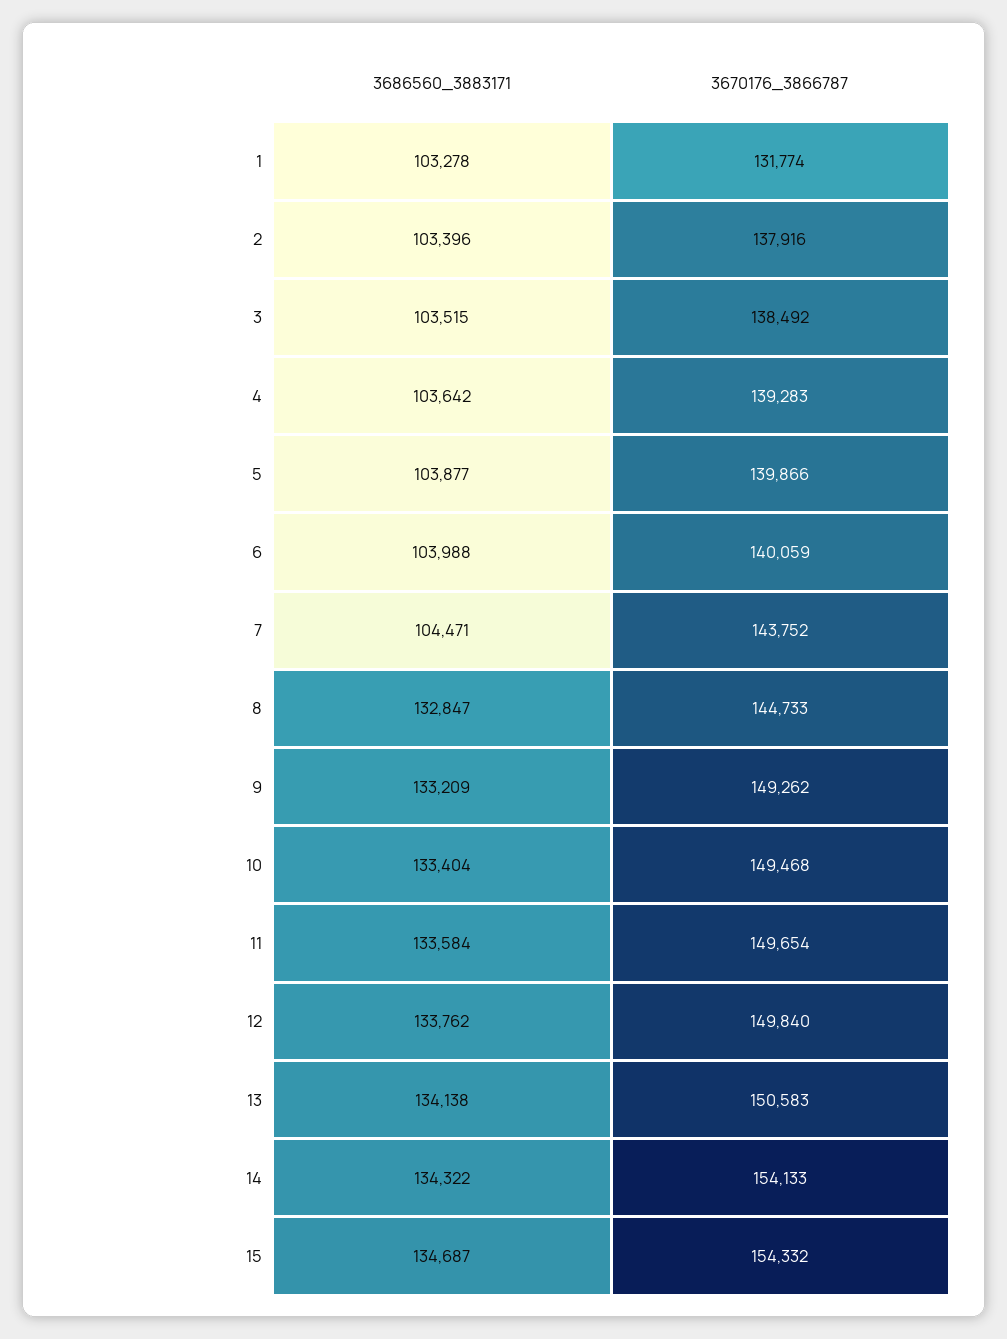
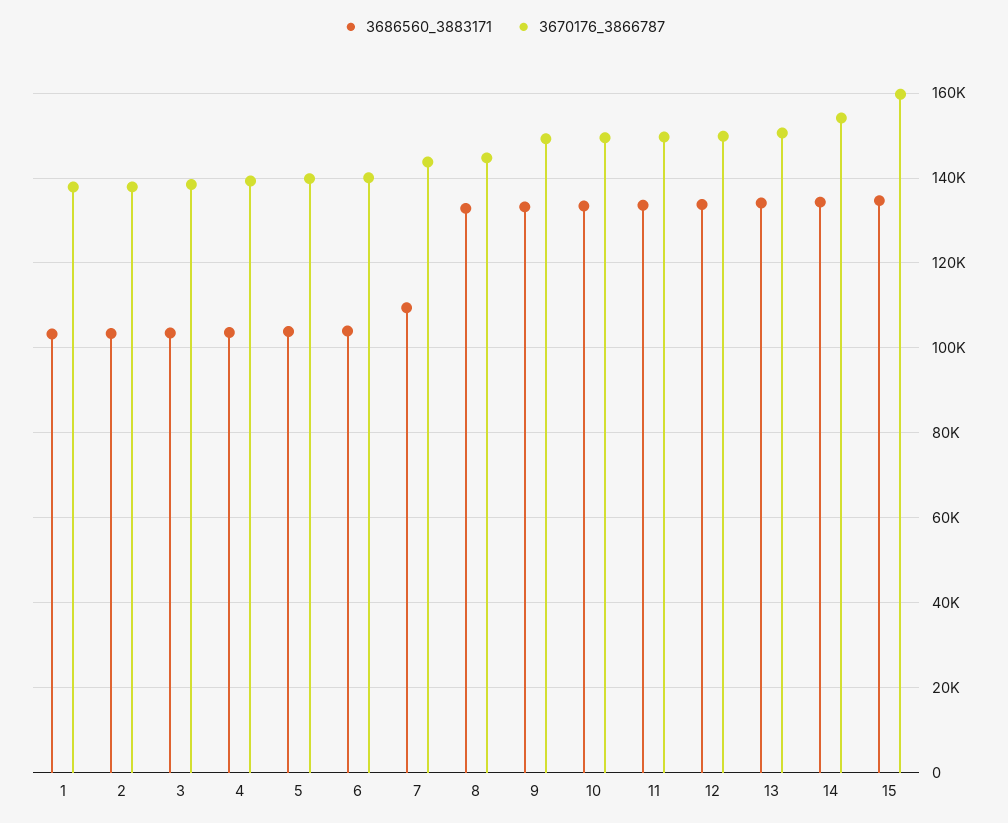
3670176_3866787, 1: 131774 -> 138000
3686560_3883171, 7: 104471 -> 110000
3670176_3866787, 15: 154332 -> 160000

